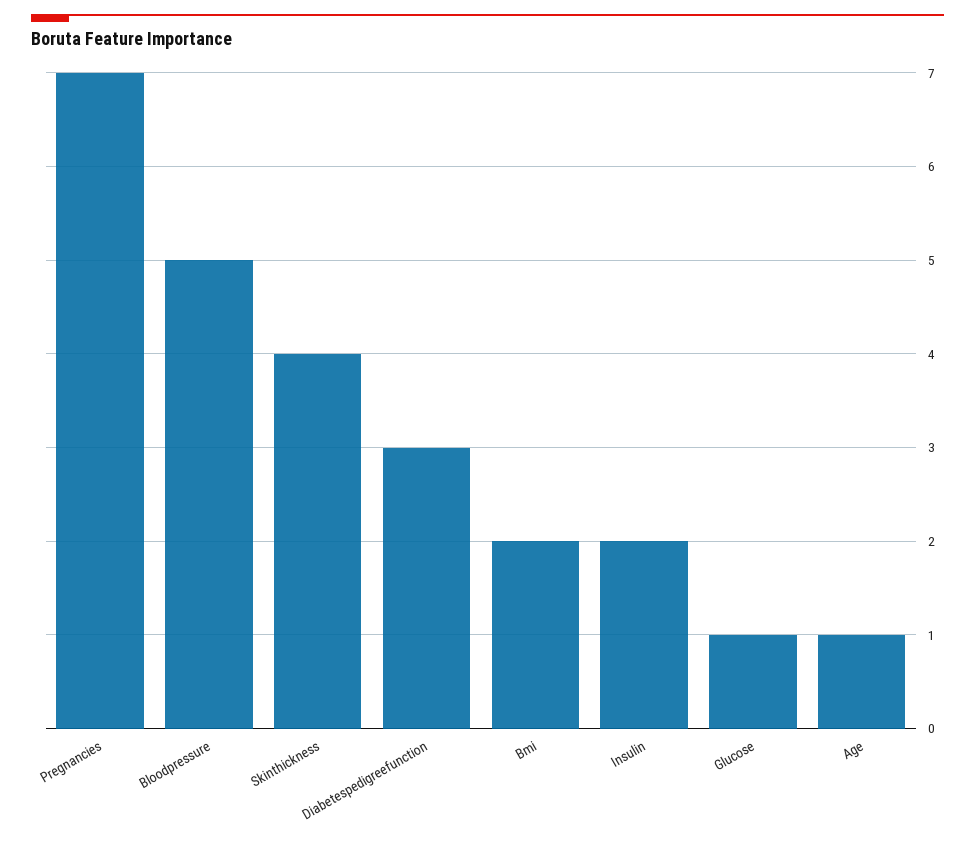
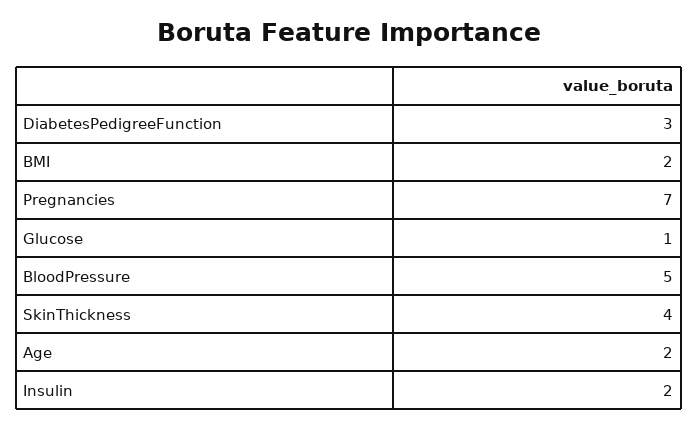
Age: 1 -> 2

